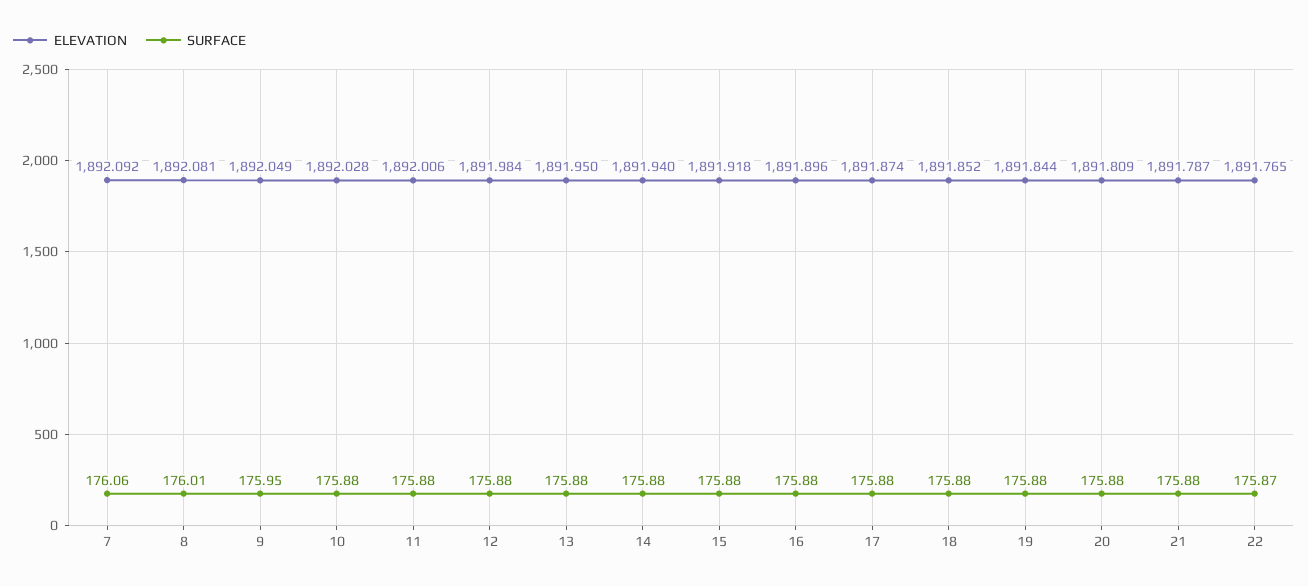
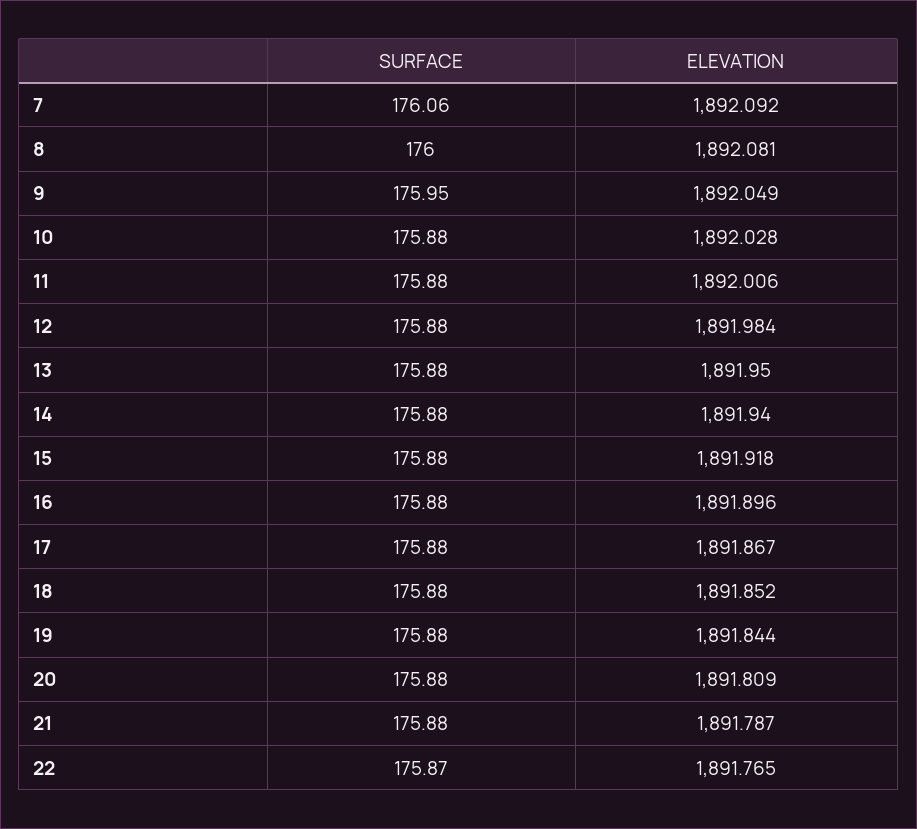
SURFACE, 8: 176.01 -> 176
ELEVATION, 17: 1891.874 -> 1891.867

